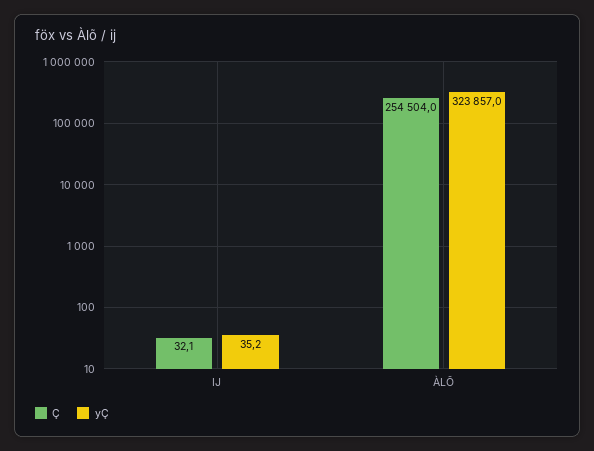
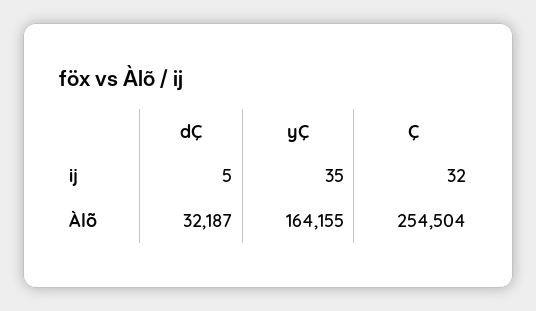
yÇ, ÀLÕ: 323857 -> 164155
dÇ, IJ: none -> 5
dÇ, ÀLÕ: none -> 32187

